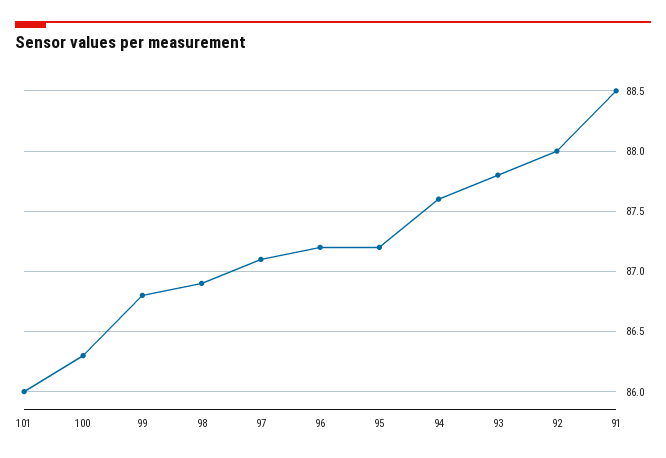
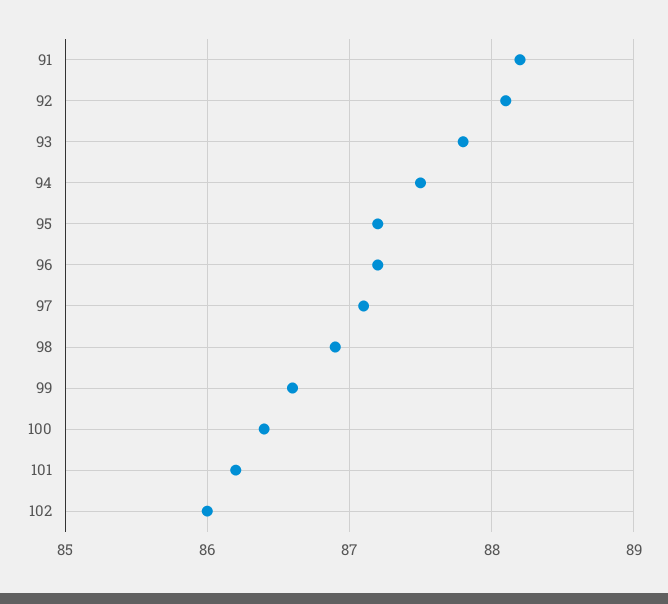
101: 86 -> 86.2
100: 86.3 -> 86.4
99: 86.8 -> 86.6
94: 87.6 -> 87.5
92: 88 -> 88.1
91: 88.5 -> 88.2
102: none -> 86

